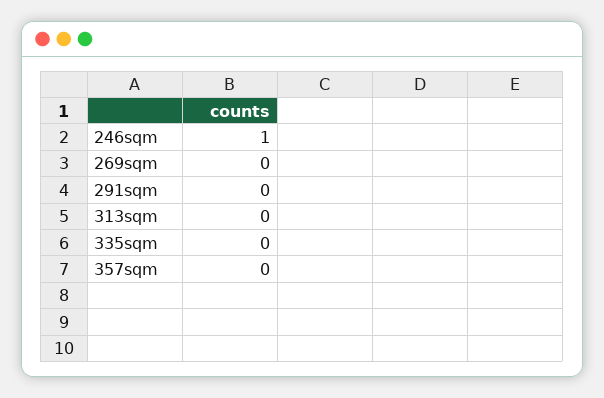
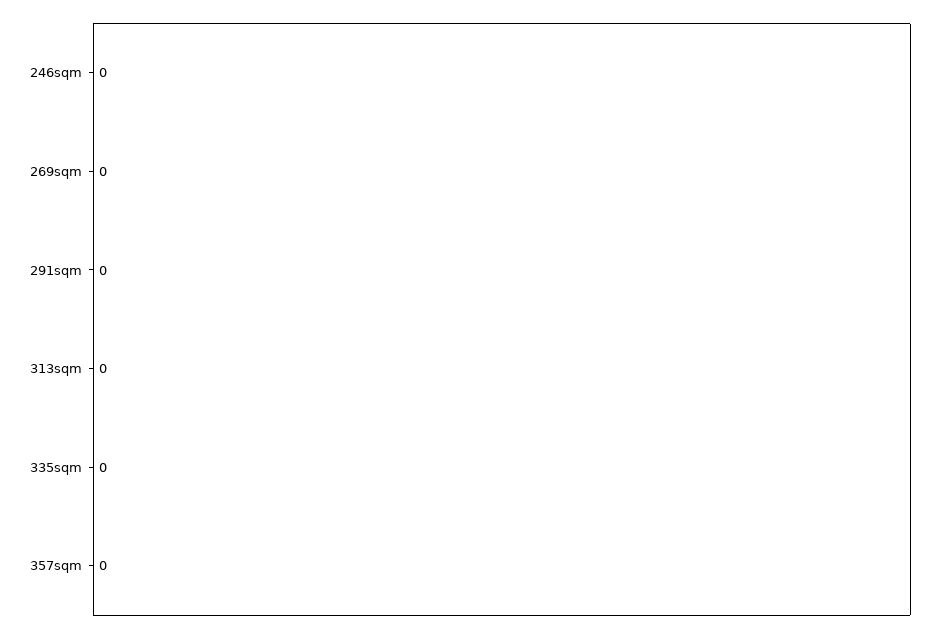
246sqm: 1 -> 0

